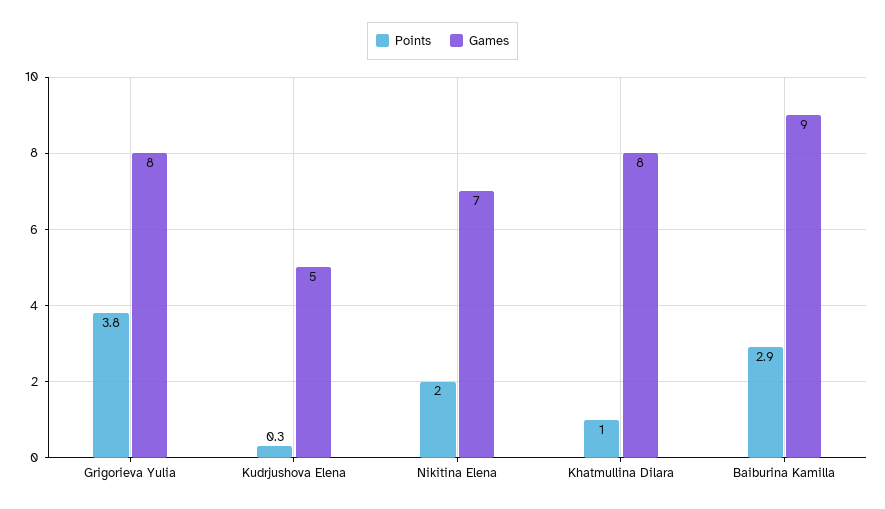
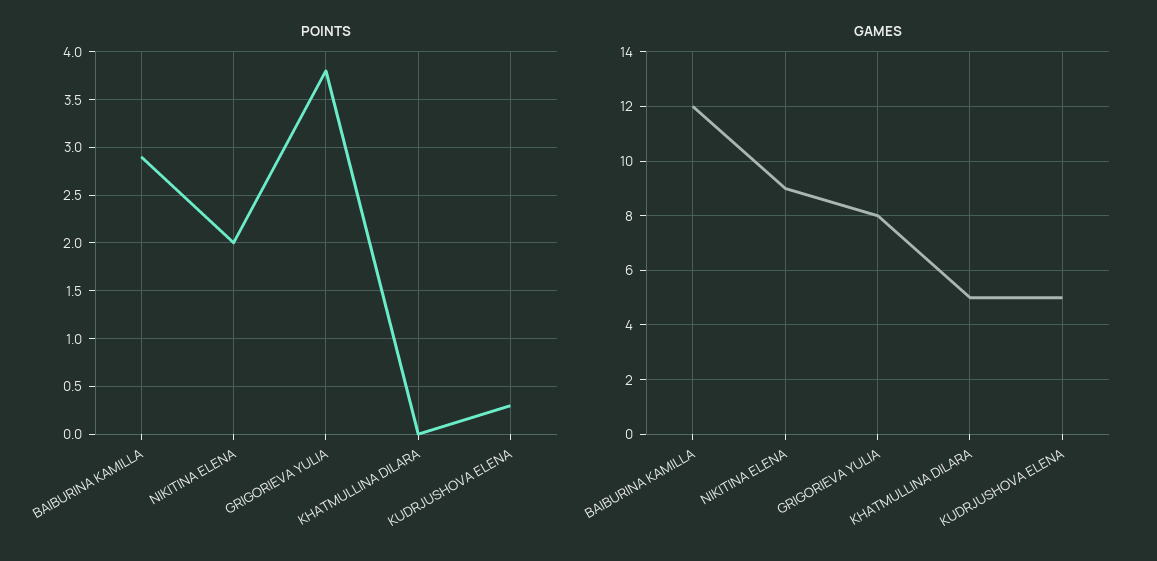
Games, Nikitina Elena: 7 -> 9
Points, Khatmullina Dilara: 1 -> 0
Games, Khatmullina Dilara: 8 -> 5
Games, Baiburina Kamilla: 9 -> 12

